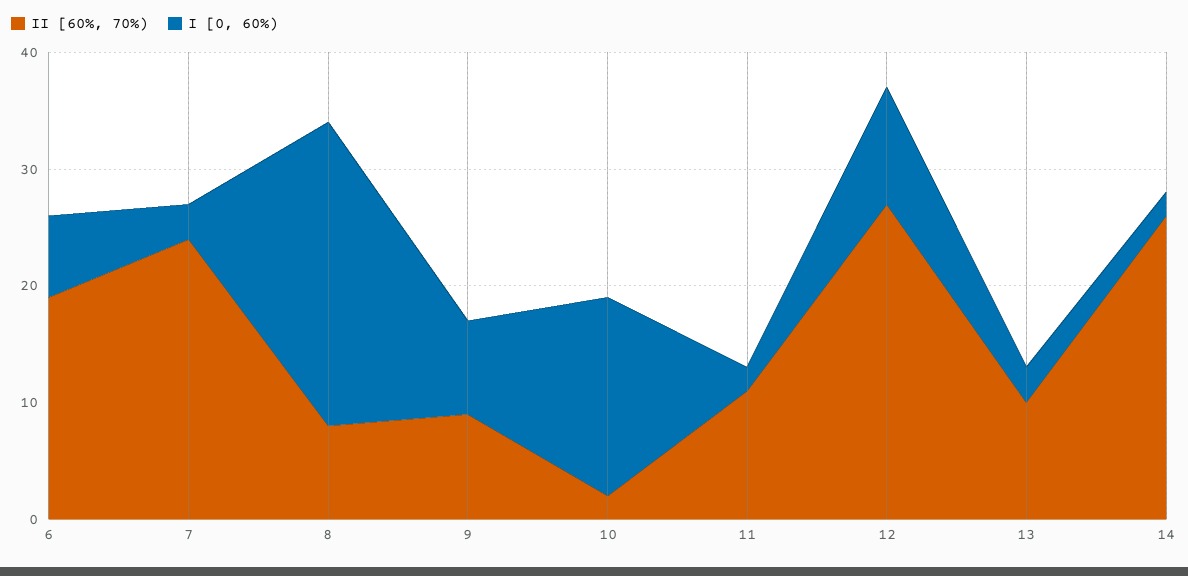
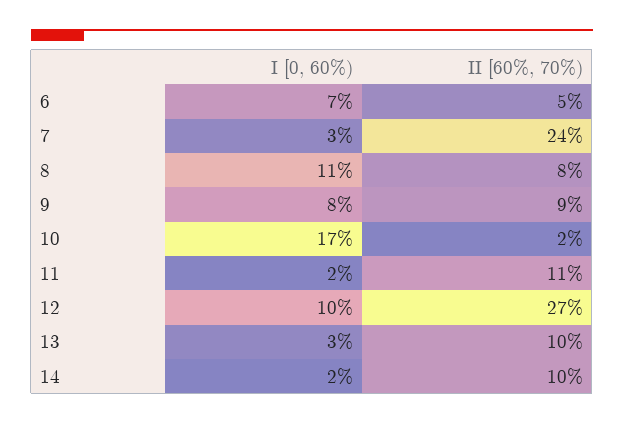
II [60%, 70%), 6: 19 -> 5
I [0, 60%), 8: 26 -> 11
II [60%, 70%), 14: 26 -> 10

